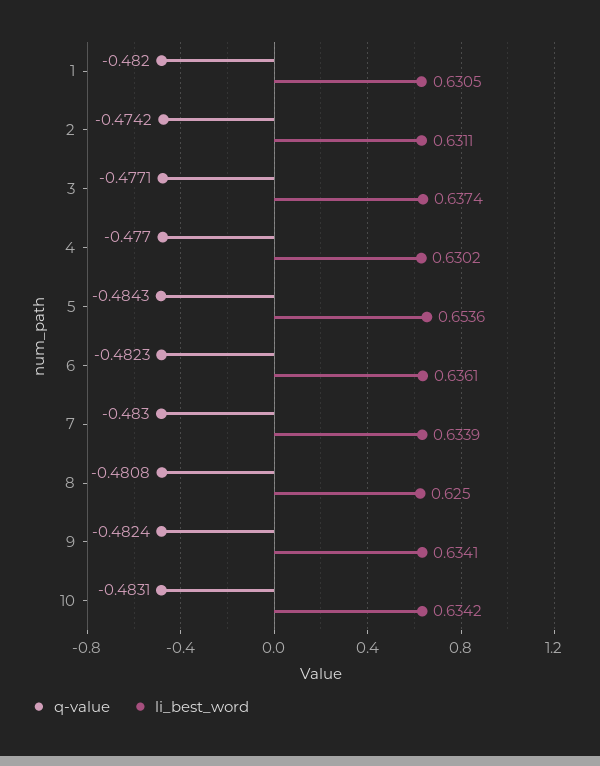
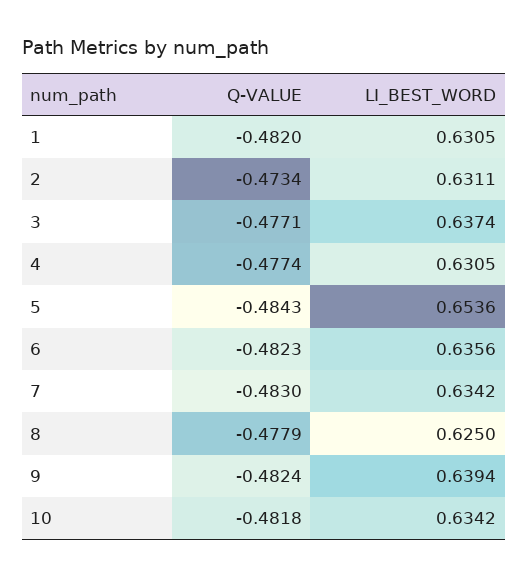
q-value, 2: -0.4742 -> -0.4734
q-value, 4: -0.477 -> -0.4774
li_best_word, 4: 0.6302 -> 0.6305
li_best_word, 6: 0.6361 -> 0.6356
li_best_word, 7: 0.6339 -> 0.6342
q-value, 8: -0.4808 -> -0.4779
li_best_word, 9: 0.6341 -> 0.6394
q-value, 10: -0.4831 -> -0.4818

